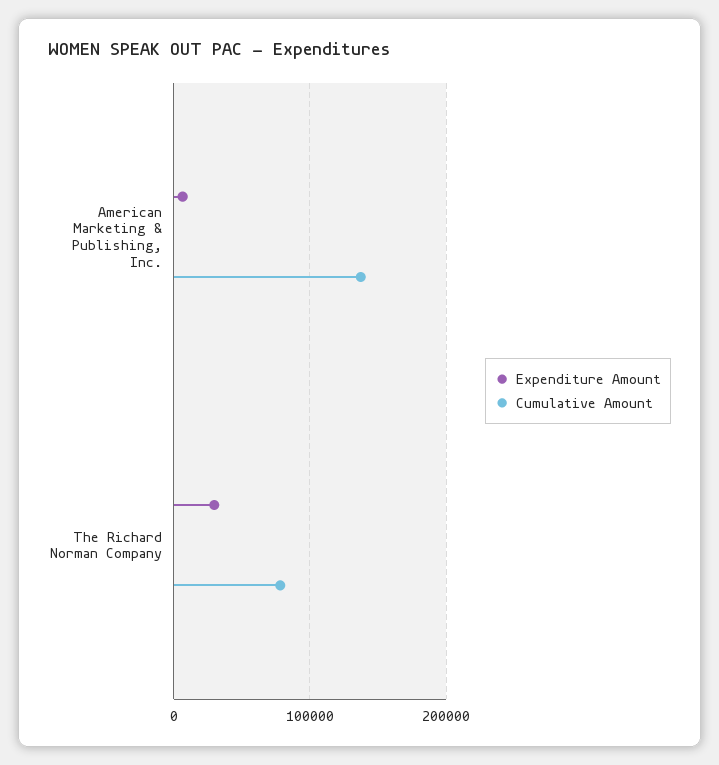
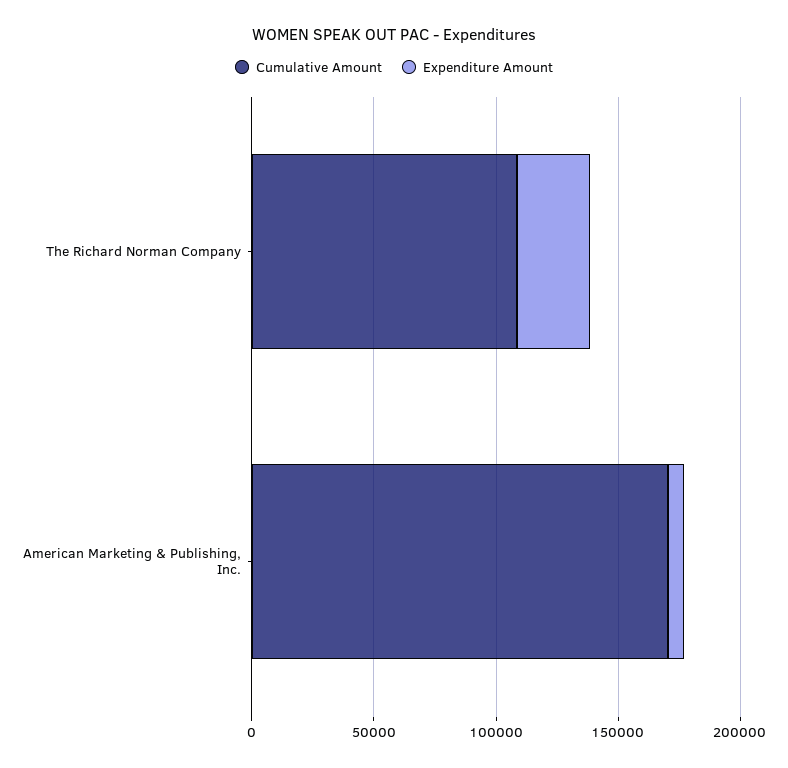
Cumulative Amount, American Marketing & Publishing, Inc.: 140000 -> 170000
Cumulative Amount, The Richard Norman Company: 80000 -> 110000

